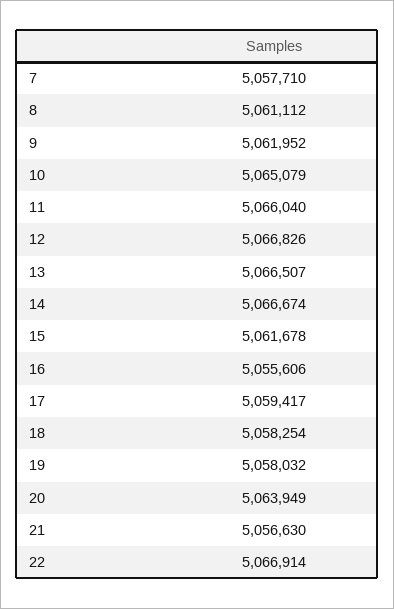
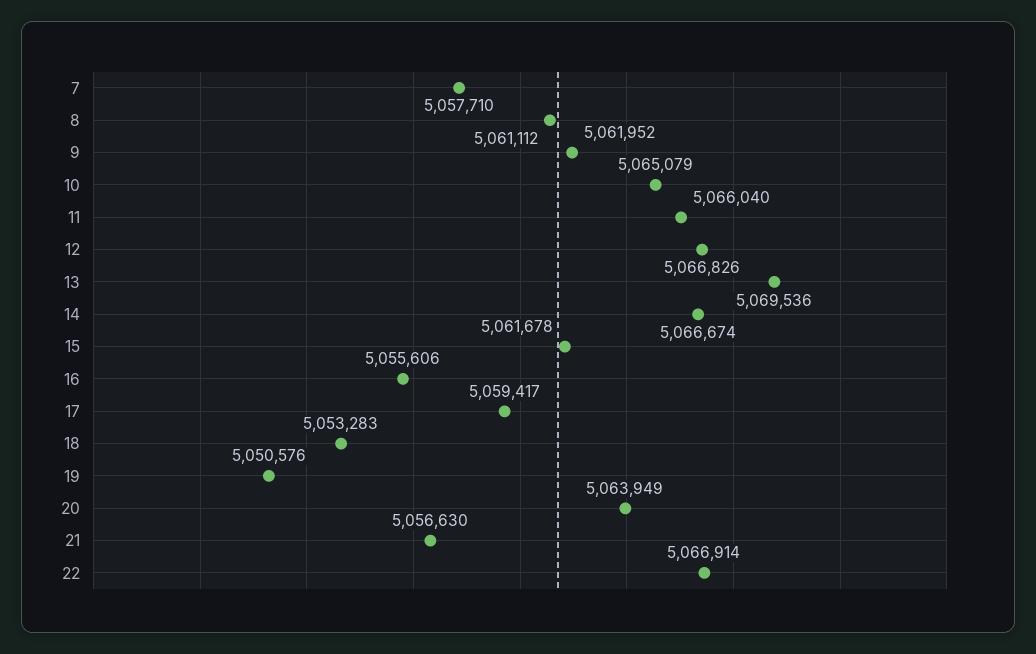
13: 5066507 -> 5069536
18: 5058254 -> 5053283
19: 5058032 -> 5050576

